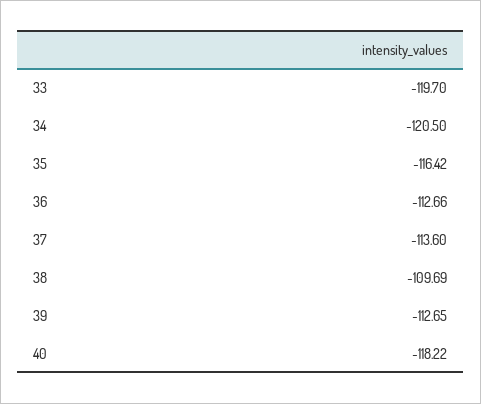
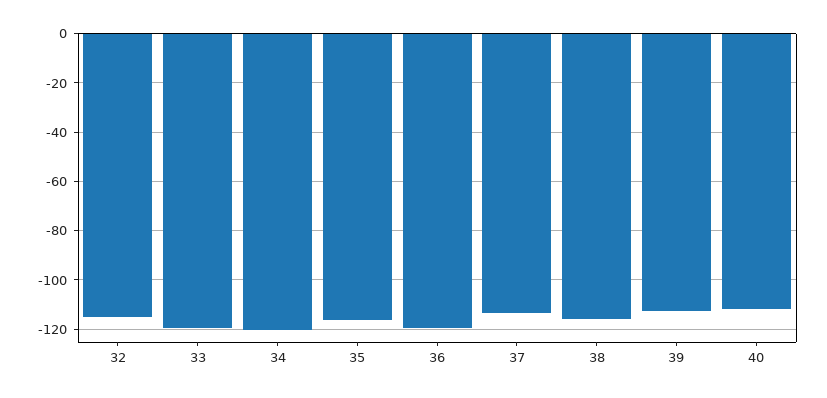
36: -112.66 -> -120
38: -109.69 -> -115
40: -118.22 -> -112.5
32: none -> -115

